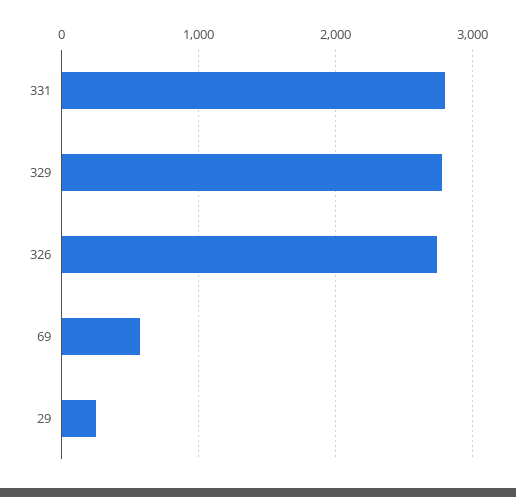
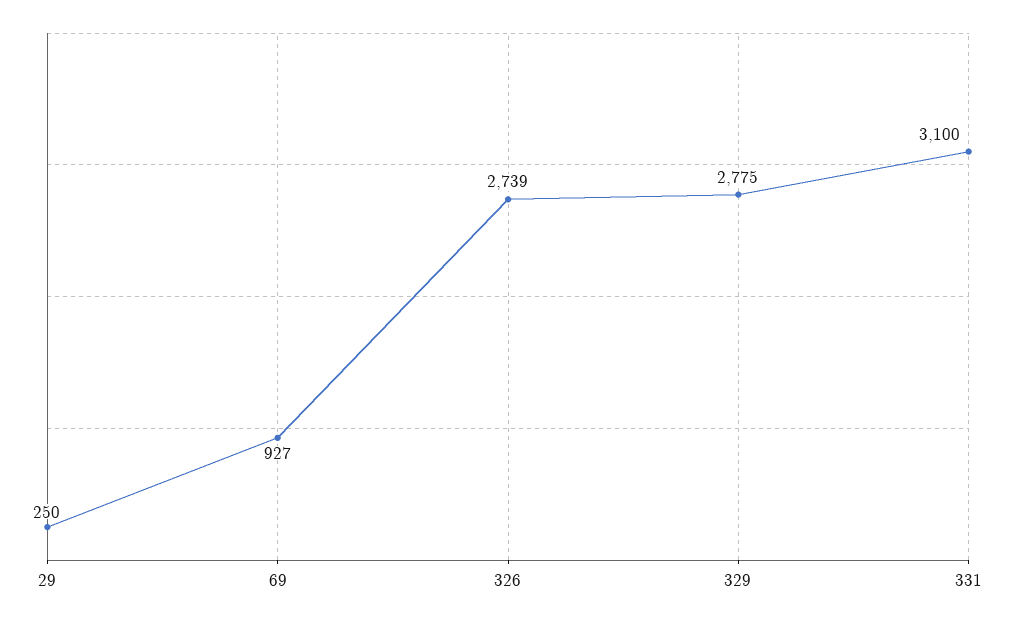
331: 2800 -> 3100
69: 600 -> 927

